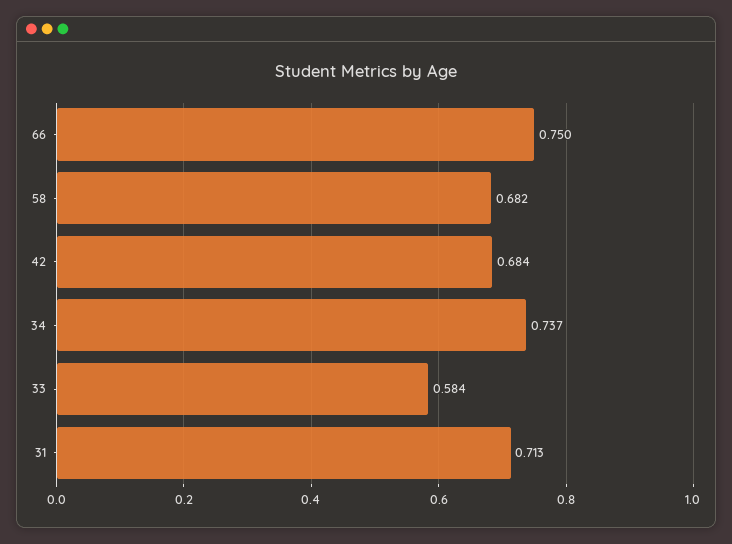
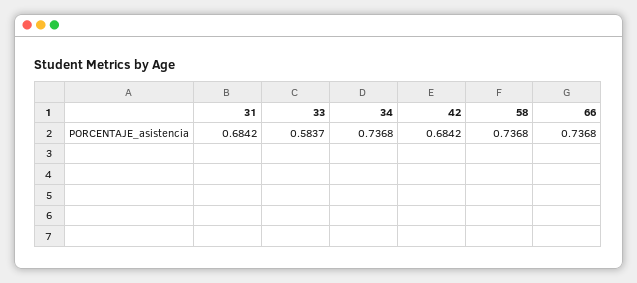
66: 0.75 -> 0.7368
58: 0.682 -> 0.7368
31: 0.713 -> 0.6842

